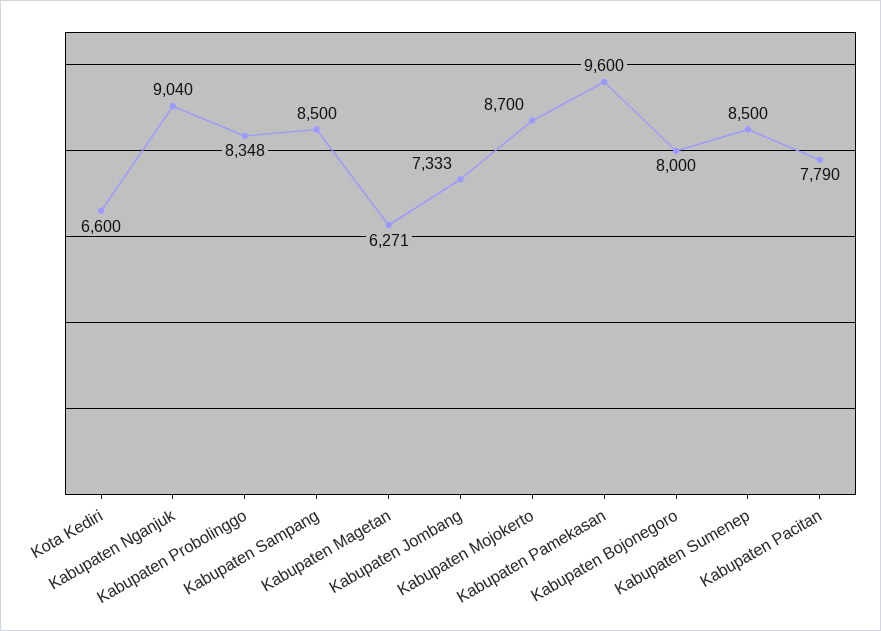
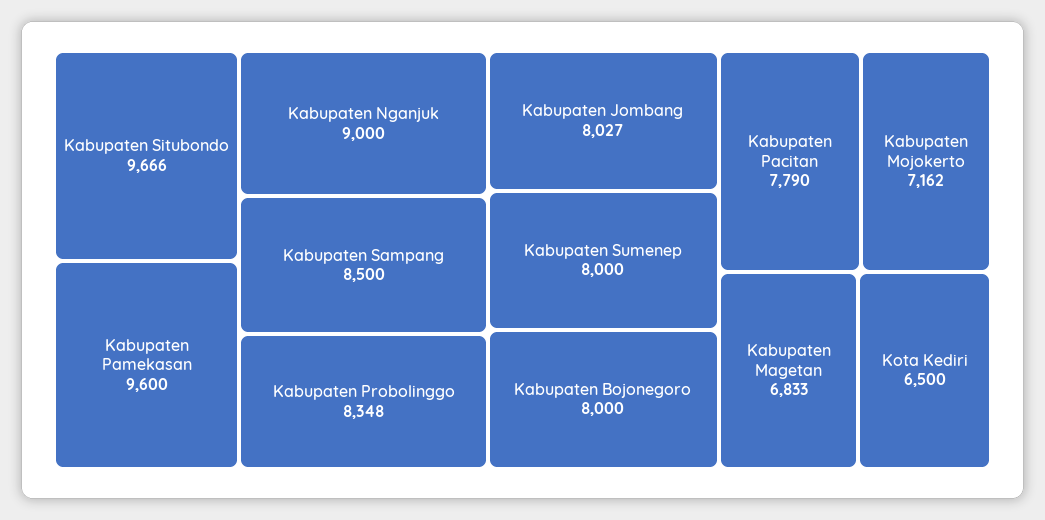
Kota Kediri: 6600 -> 6500
Kabupaten Nganjuk: 9040 -> 9000
Kabupaten Magetan: 6271 -> 6833
Kabupaten Jombang: 7333 -> 8027
Kabupaten Mojokerto: 8700 -> 7162
Kabupaten Sumenep: 8500 -> 8000
Kabupaten Situbondo: none -> 9666

